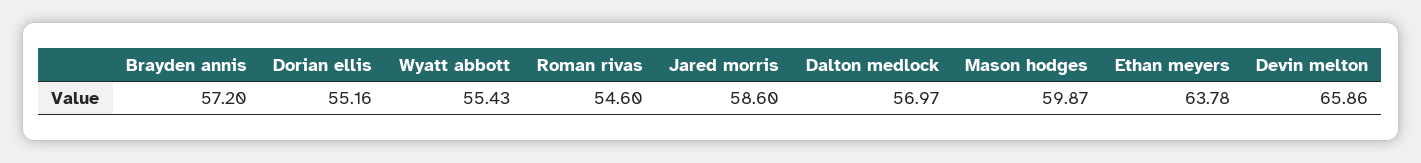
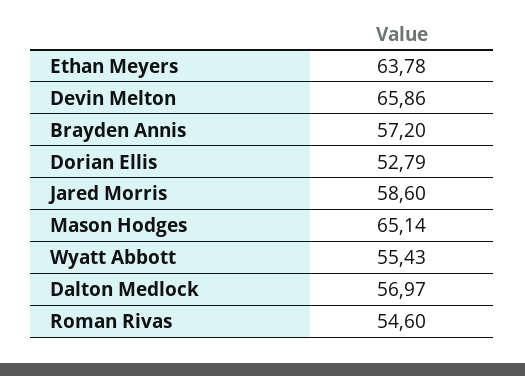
Dorian ellis: 55.16 -> 52.79
Mason hodges: 59.87 -> 65.14

